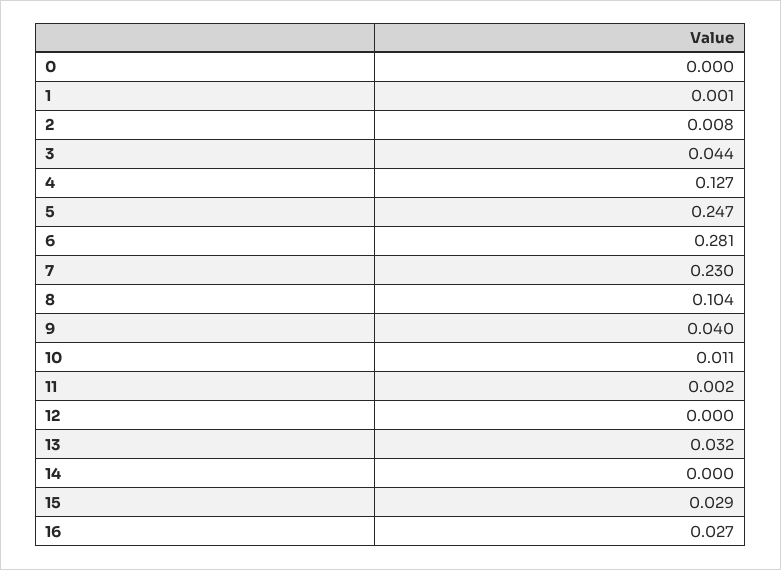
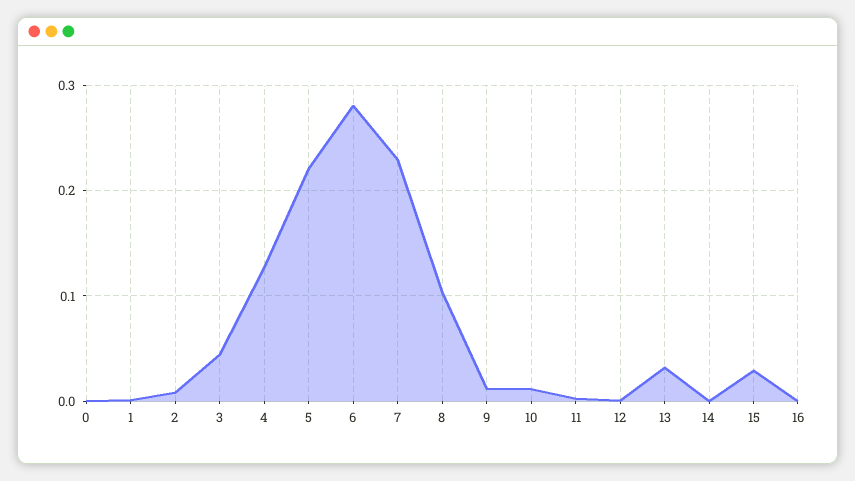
5: 0.247 -> 0.22
9: 0.04 -> 0.01
16: 0.027 -> 0

